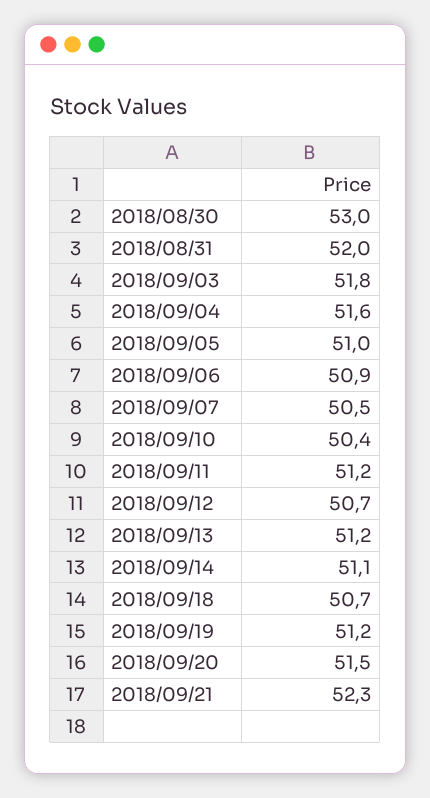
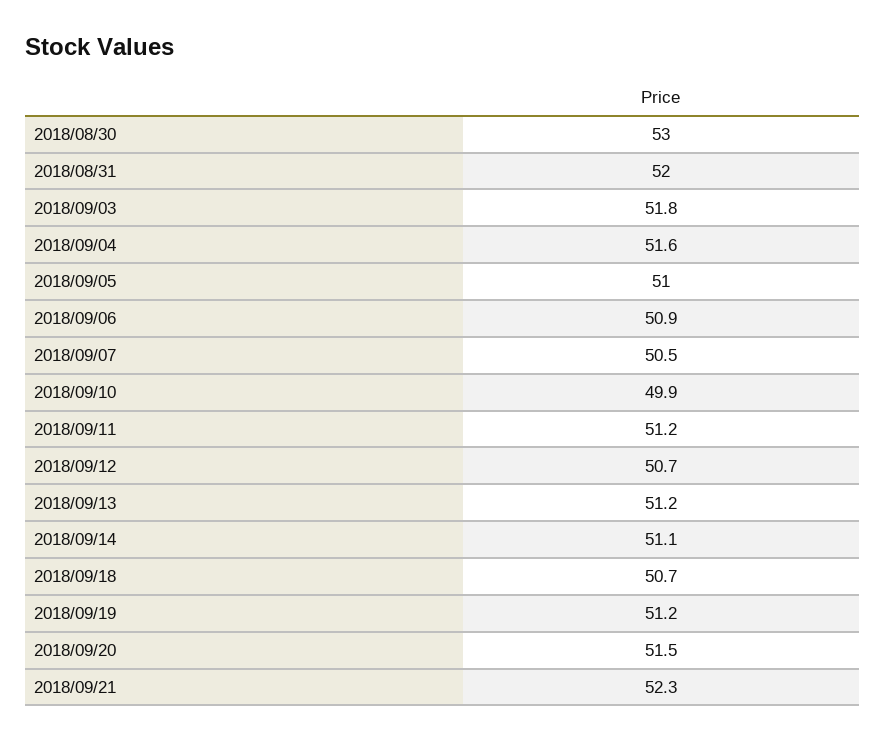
2018/09/10: 50.4 -> 49.9

